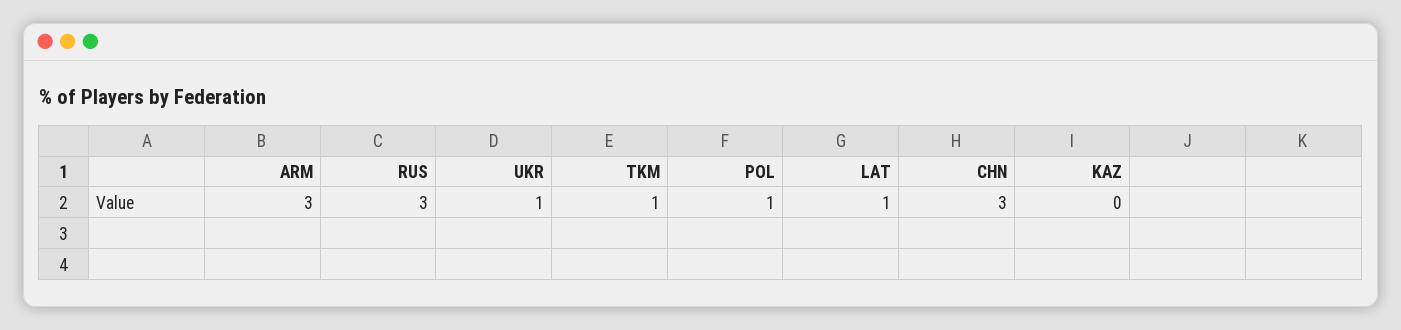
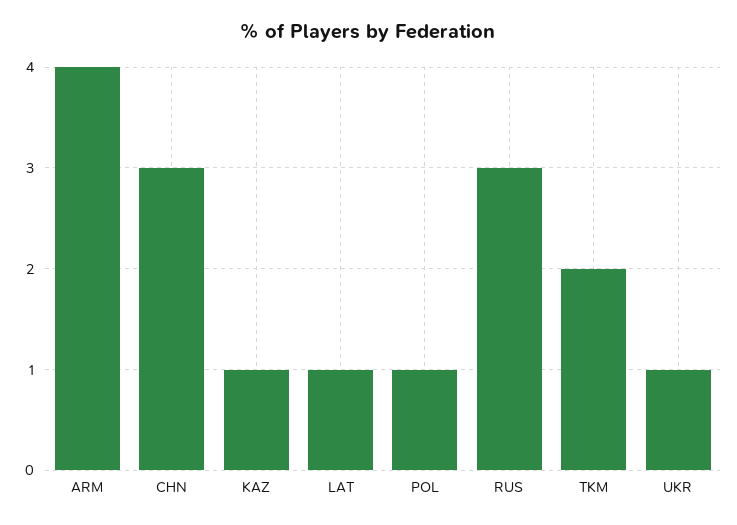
ARM: 3 -> 4
TKM: 1 -> 2
KAZ: 0 -> 1

